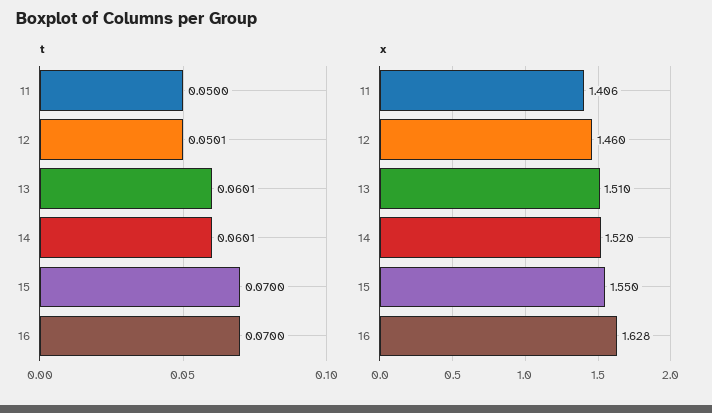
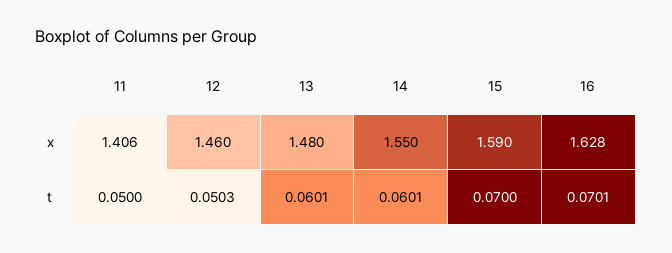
t, 12: 0.0501 -> 0.0503
t, 16: 0.07 -> 0.0701
x, 13: 1.51 -> 1.48
x, 14: 1.52 -> 1.55
x, 15: 1.55 -> 1.59

